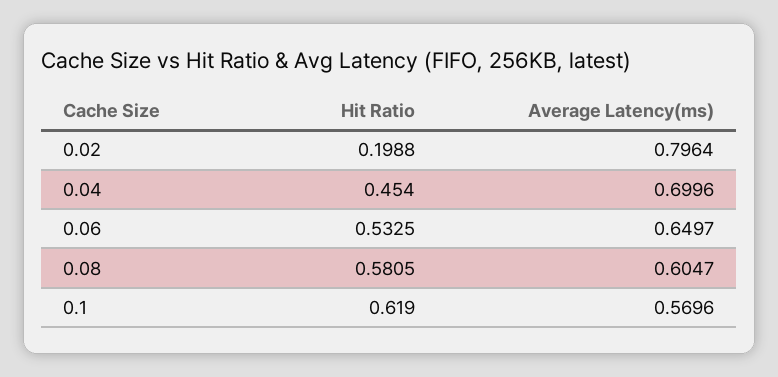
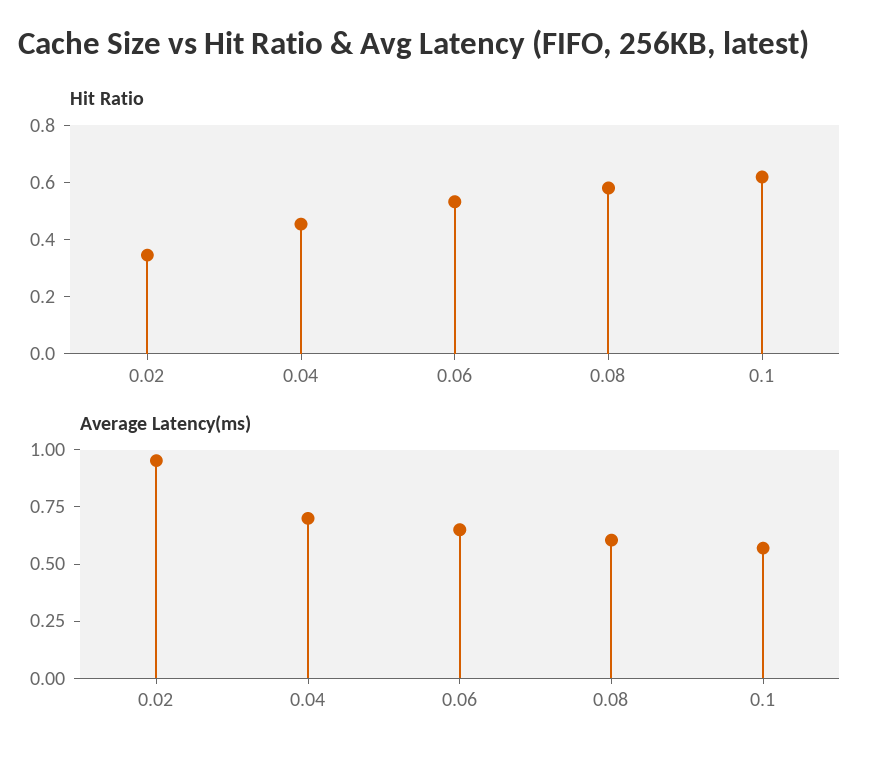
Hit Ratio, 0.02: 0.1988 -> 0.35
Average Latency(ms), 0.02: 0.7964 -> 0.95

